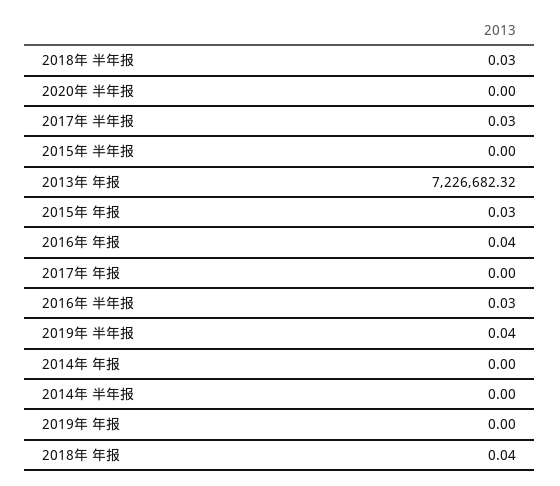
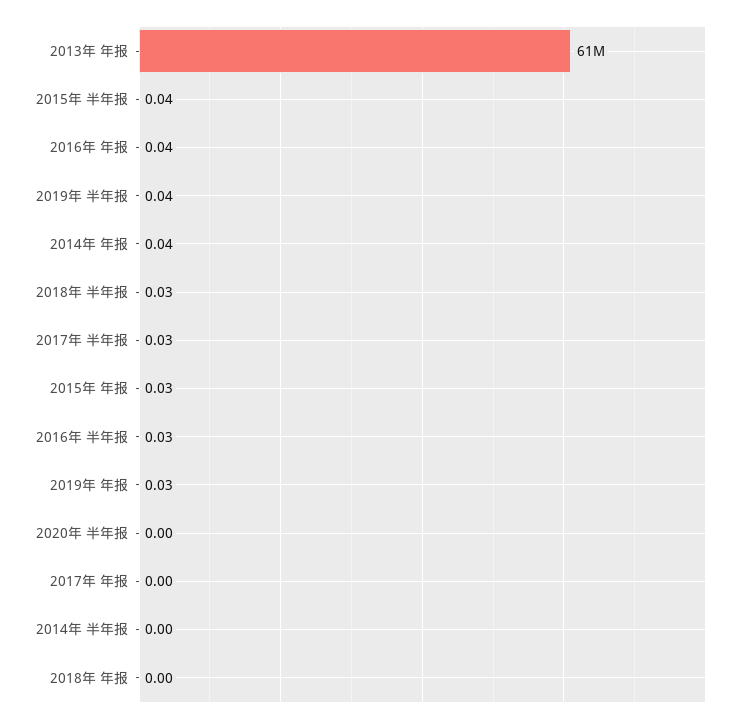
2015年 半年报: 0 -> 0.04
2013年 年报: 7226682.32 -> 61000000
2014年 年报: 0 -> 0.04
2019年 年报: 0 -> 0.03
2018年 年报: 0.04 -> 0

